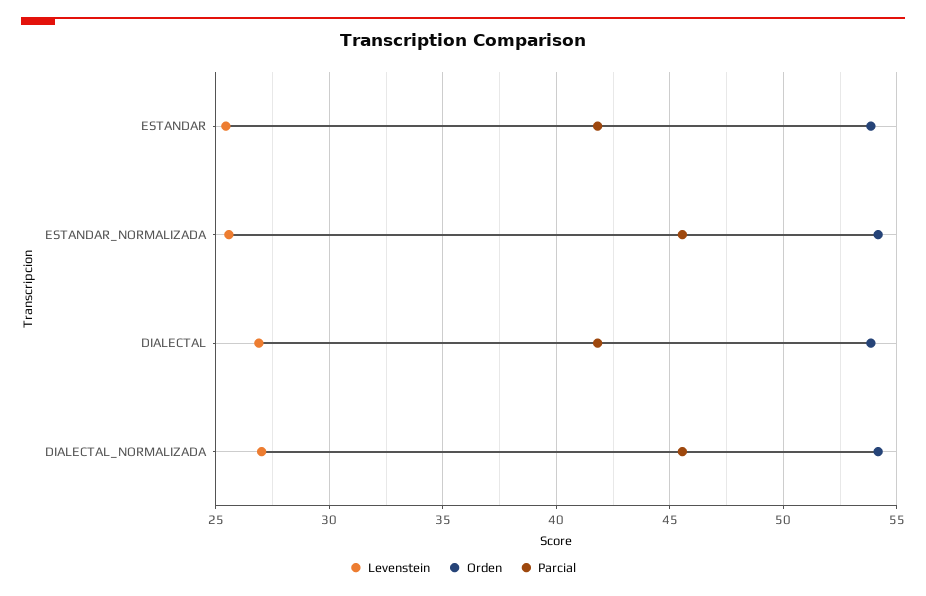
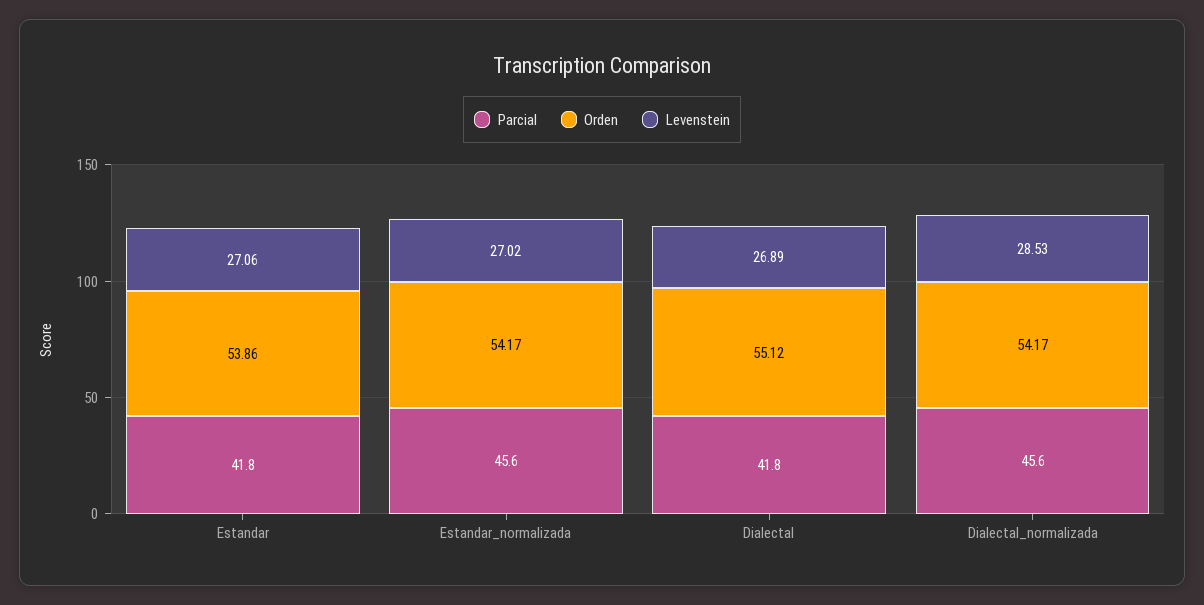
Levenstein, ESTANDAR: 25.5 -> 27.06
Levenstein, ESTANDAR_NORMALIZADA: 25.5 -> 27.02
Orden, DIALECTAL: 54 -> 55.12
Levenstein, DIALECTAL_NORMALIZADA: 27 -> 28.53

